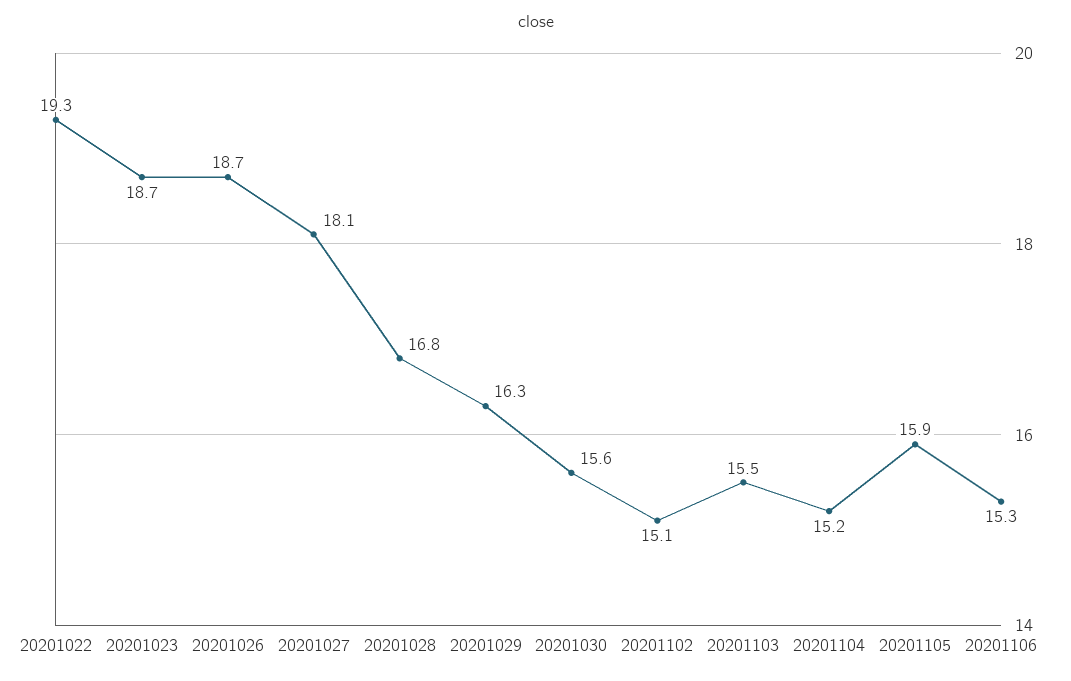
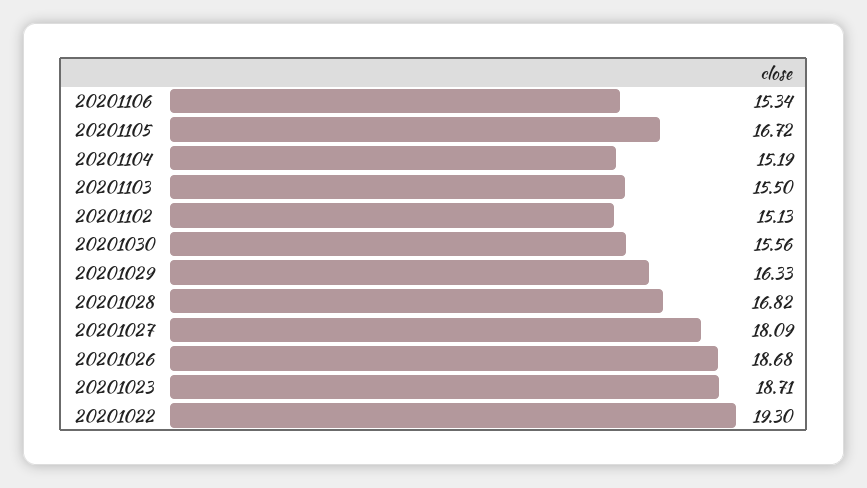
20201105: 15.9 -> 16.72

